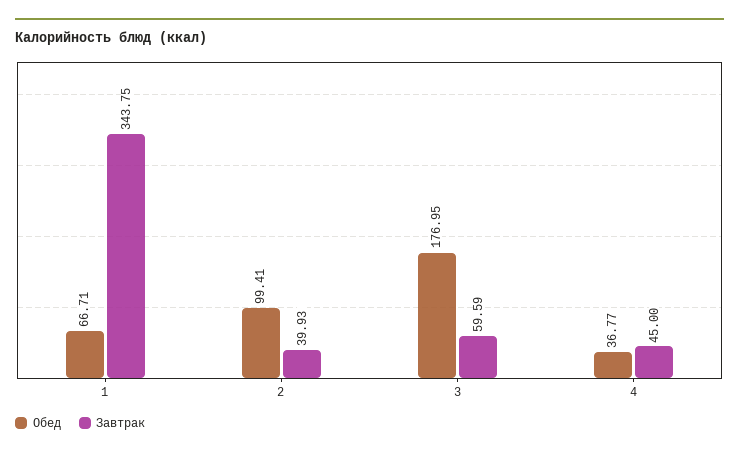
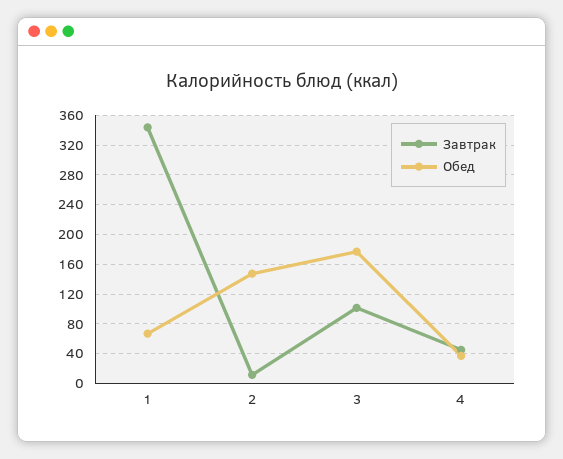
Обед, 2: 99.41 -> 150
Завтрак, 2: 39.93 -> 10
Завтрак, 3: 59.59 -> 100

